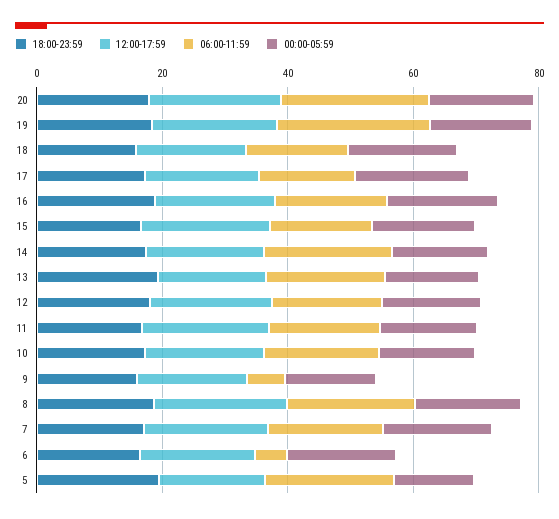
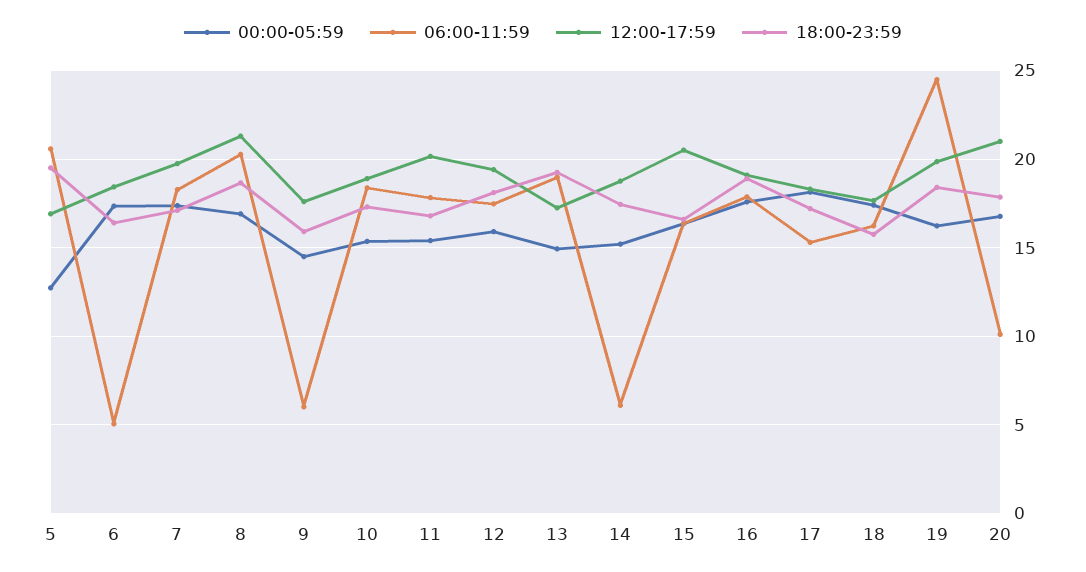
06:00-11:59, 20: 25 -> 10
06:00-11:59, 14: 20 -> 6

